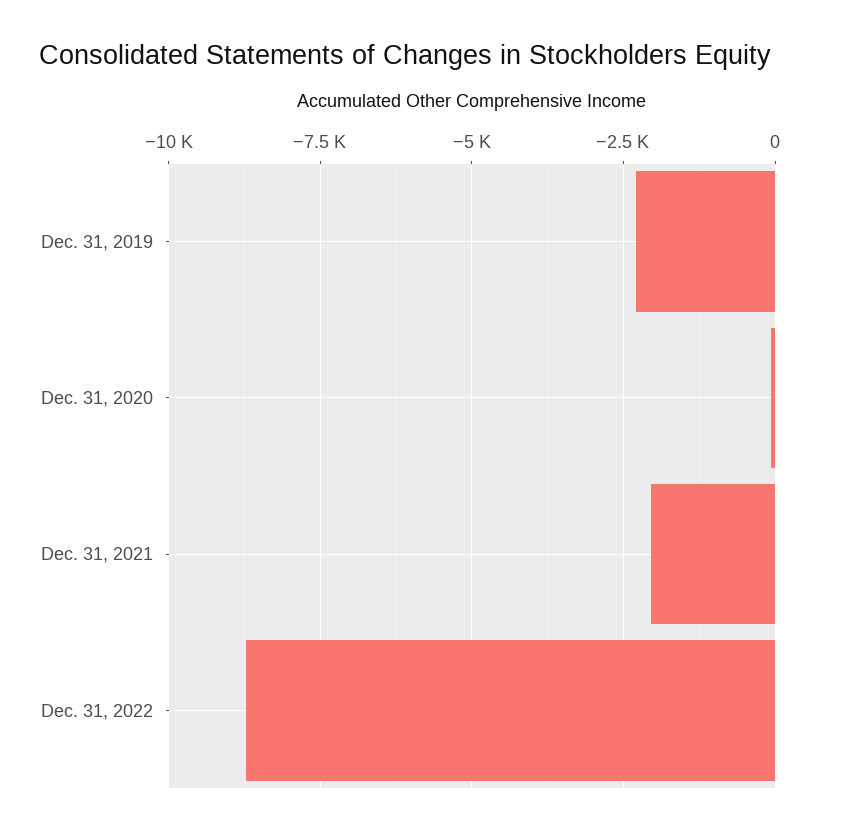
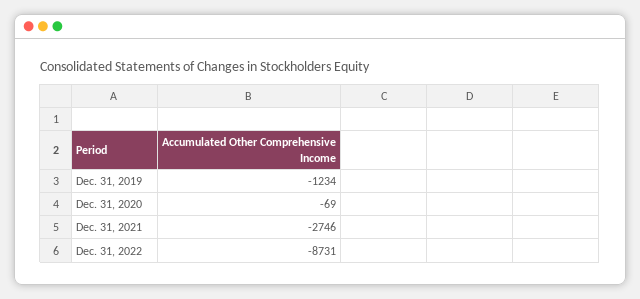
Dec. 31, 2019: -2250 -> -1234
Dec. 31, 2021: -2000 -> -2746

